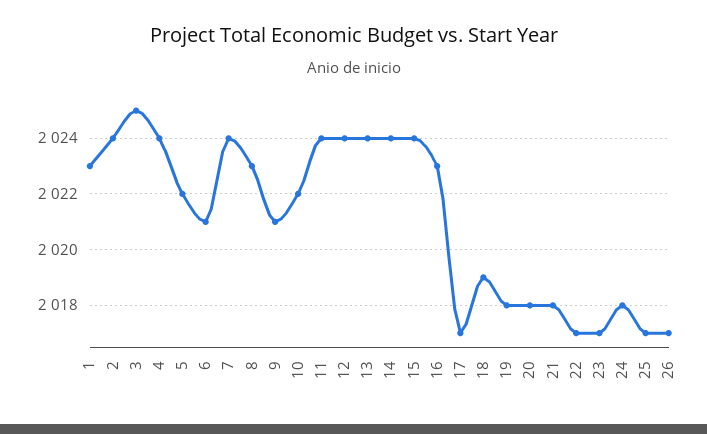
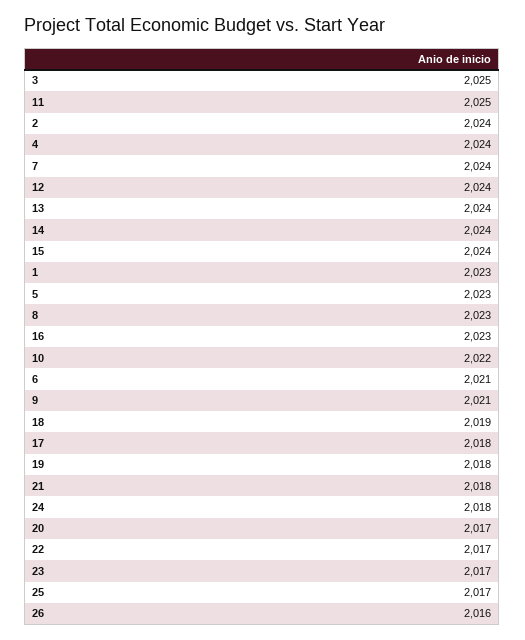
5: 2022 -> 2023
11: 2024 -> 2025
17: 2017 -> 2018
20: 2018 -> 2017
26: 2017 -> 2016

